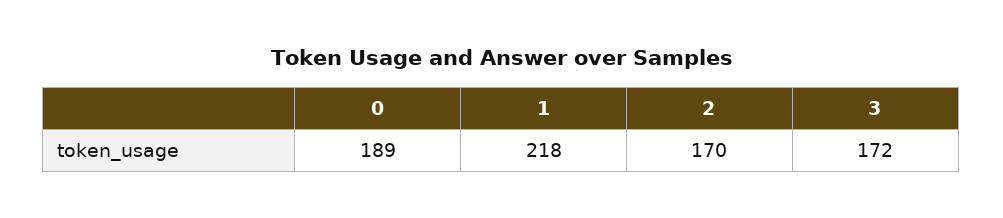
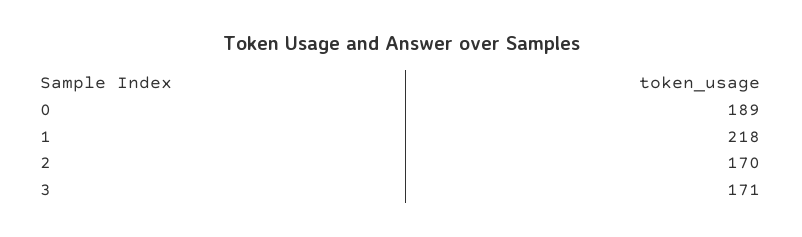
3: 172 -> 171

